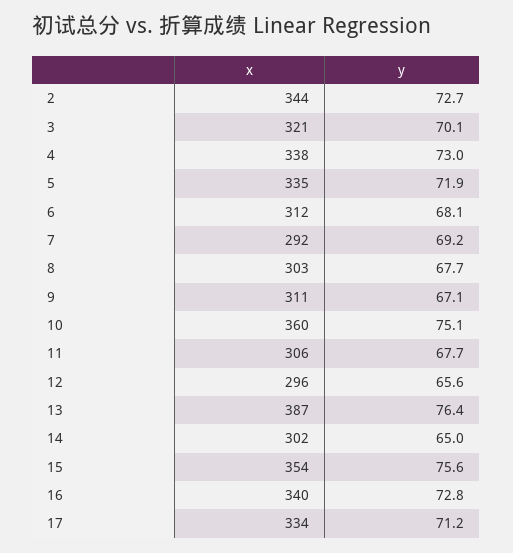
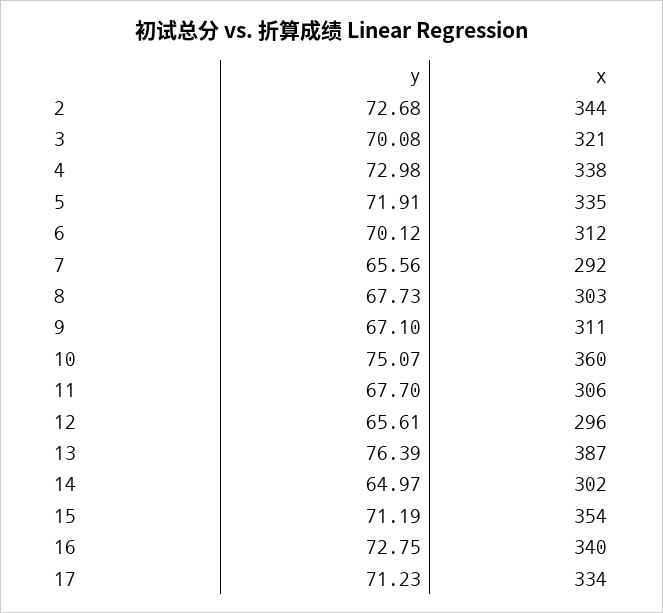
y, 6: 68.1 -> 70.12
y, 7: 69.2 -> 65.56
y, 15: 75.6 -> 71.19

